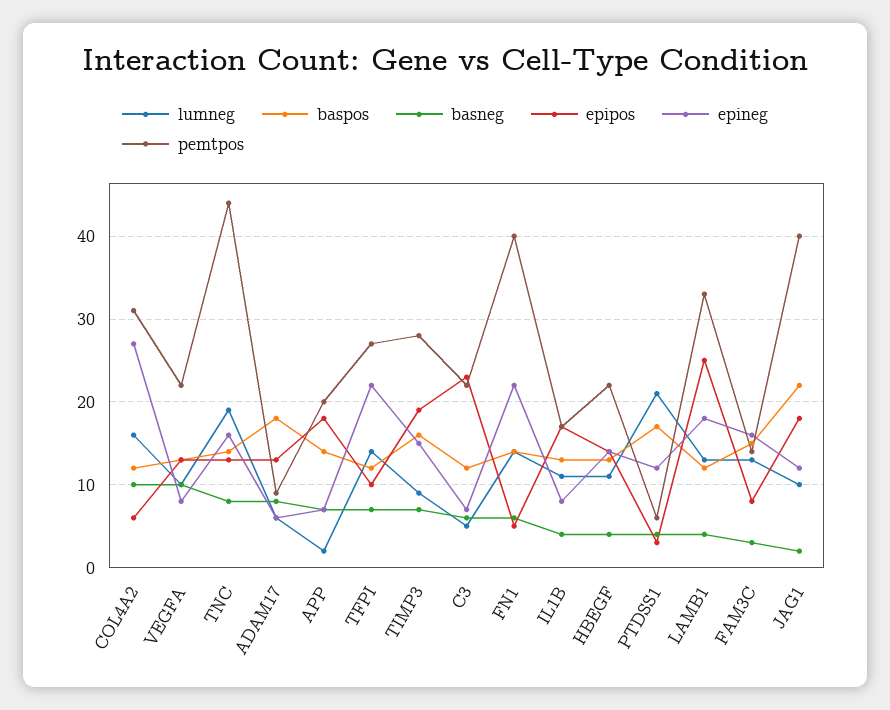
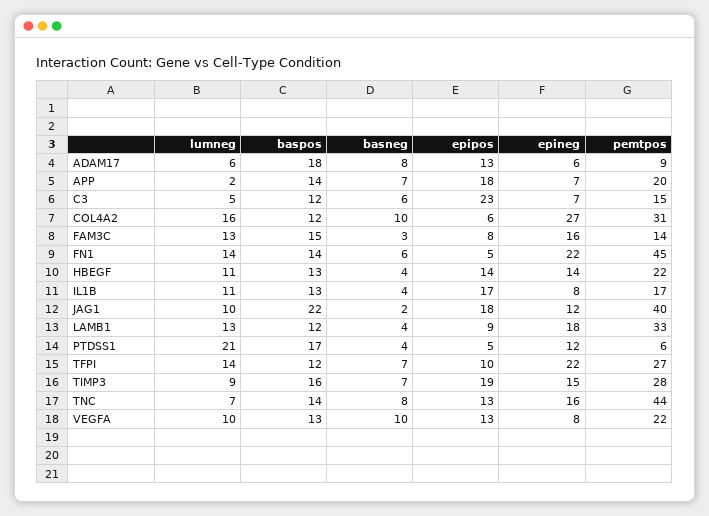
lumneg, TNC: 19 -> 7
pemtpos, C3: 22 -> 15
pemtpos, FN1: 40 -> 45
epipos, PTDSS1: 3 -> 5
epipos, LAMB1: 25 -> 9

